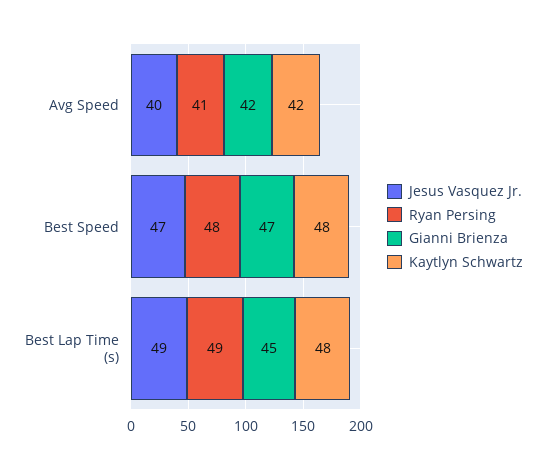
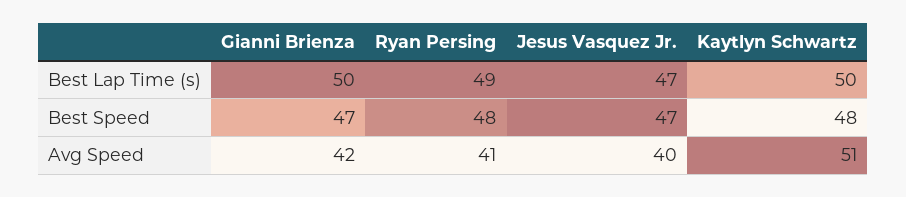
Kaytlyn Schwartz, Avg Speed: 42 -> 51
Jesus Vasquez Jr., Best Lap Time (s): 49 -> 47
Gianni Brienza, Best Lap Time (s): 45 -> 50
Kaytlyn Schwartz, Best Lap Time (s): 48 -> 50

